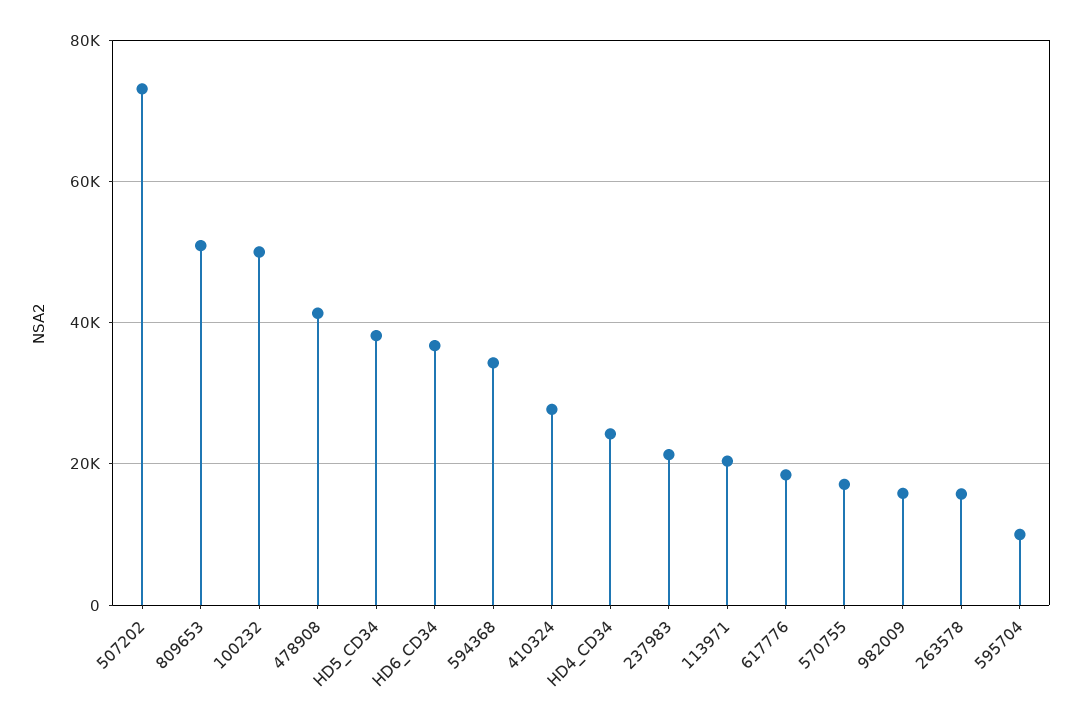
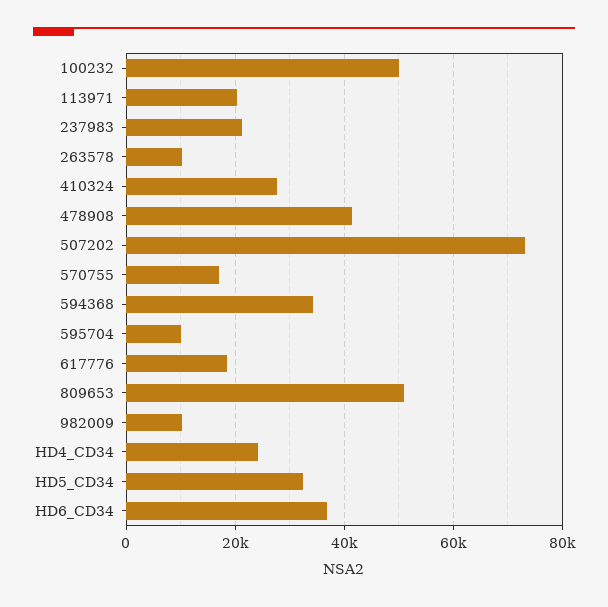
HD5_CD34: 38000 -> 32000
982009: 16000 -> 10000
263578: 16000 -> 10000

